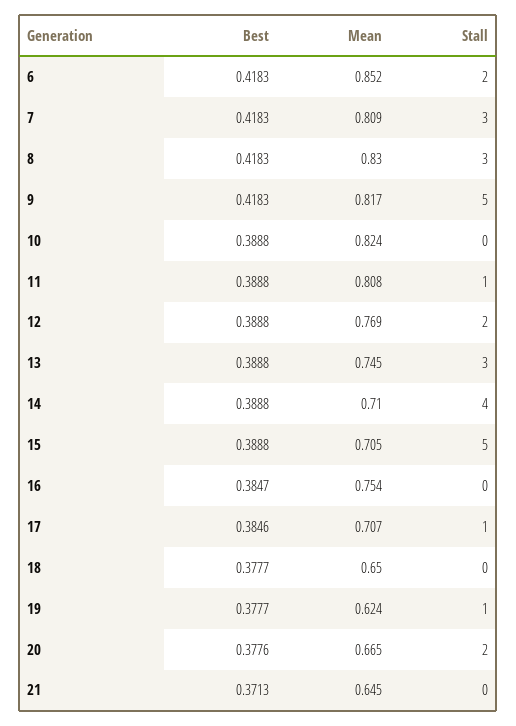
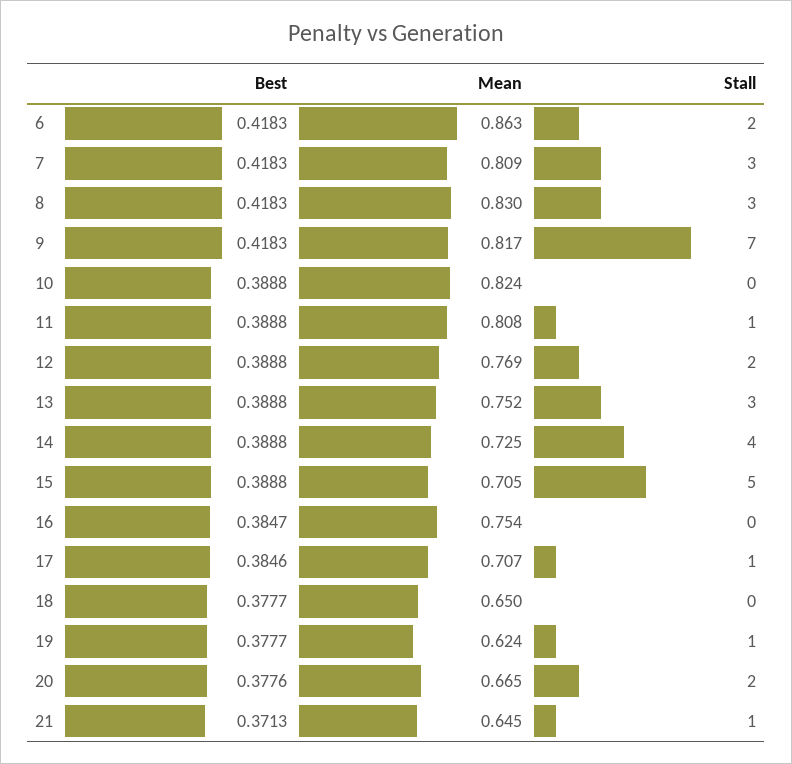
Mean, 6: 0.852 -> 0.863
Stall, 9: 5 -> 7
Mean, 13: 0.745 -> 0.752
Mean, 14: 0.71 -> 0.725
Stall, 21: 0 -> 1

